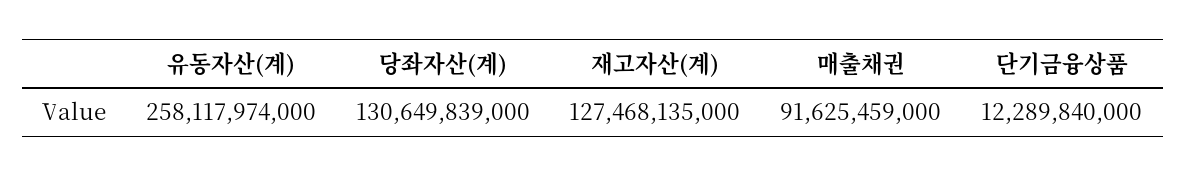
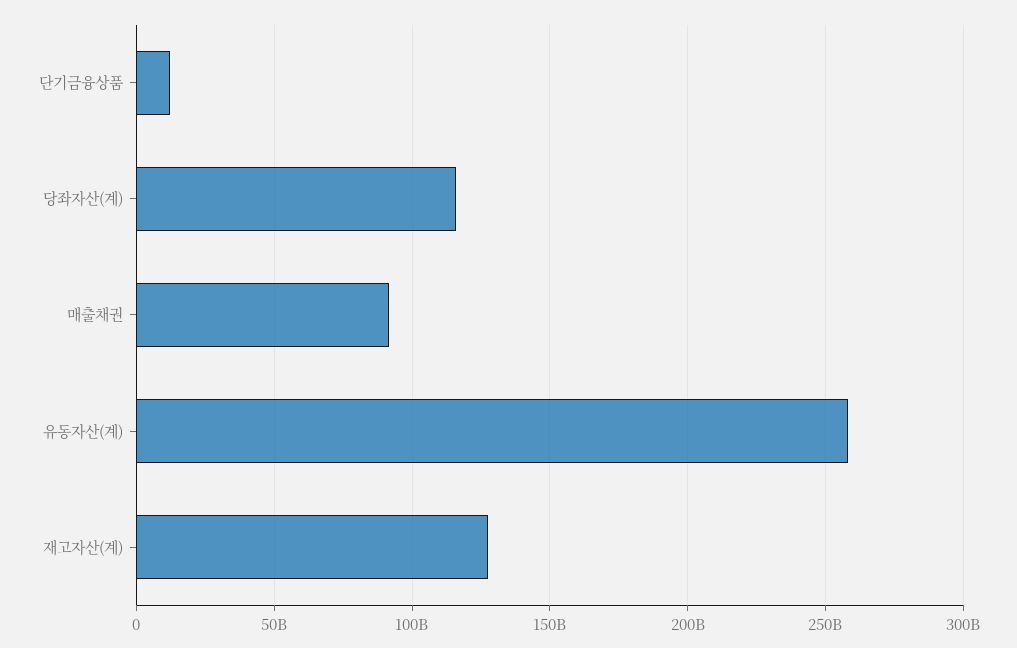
당좌자산(계): 130649839000 -> 115000000000

